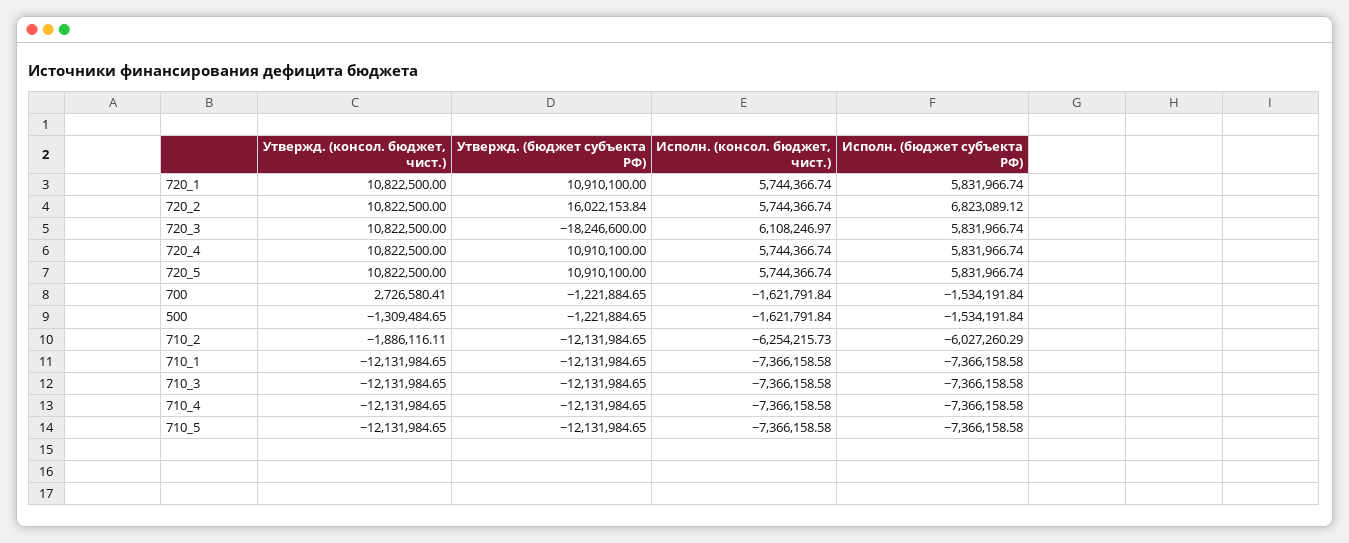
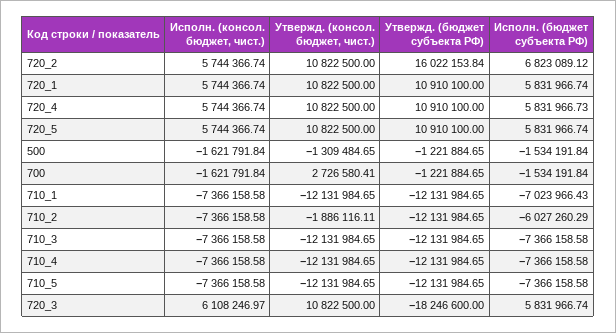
Исполн. (бюджет субъекта РФ), 720_4: 5831966.74 -> 5831966.73
Исполн. (консол. бюджет, чист.), 710_2: -6254215.73 -> -7366158.58
Исполн. (бюджет субъекта РФ), 710_1: -7366158.58 -> -7023966.43

